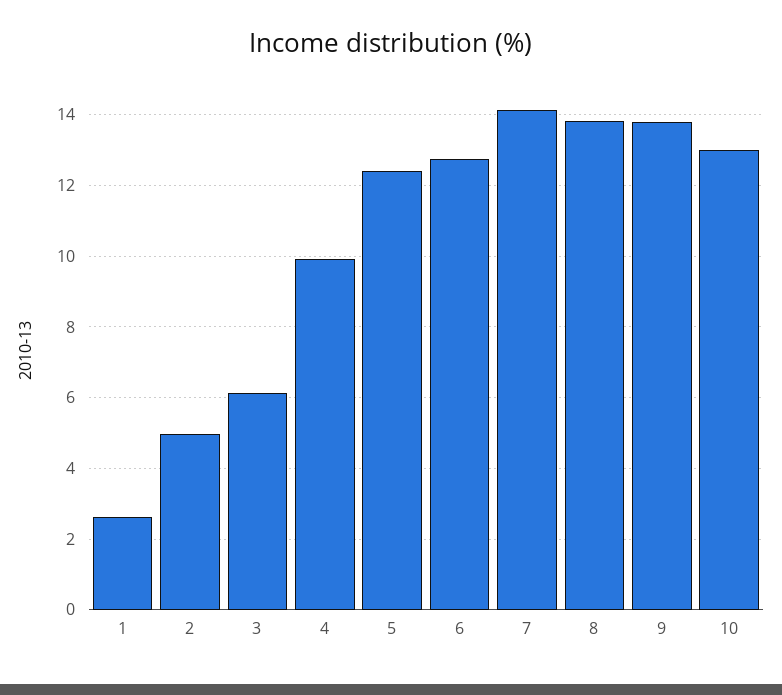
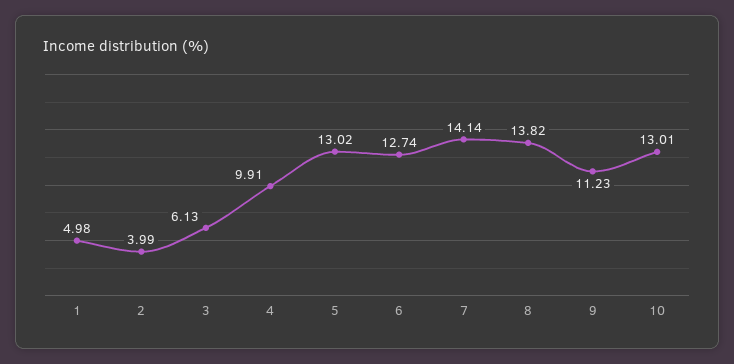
1: 2.6 -> 4.98
2: 5 -> 3.99
5: 12.4 -> 13.02
9: 13.8 -> 11.23

